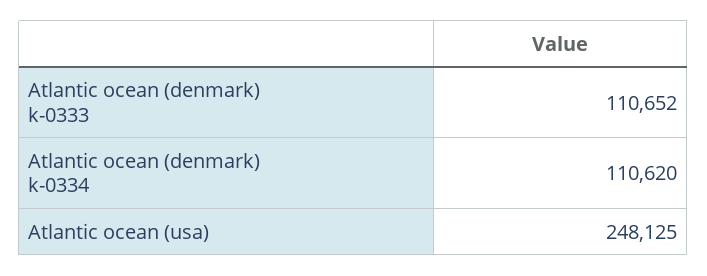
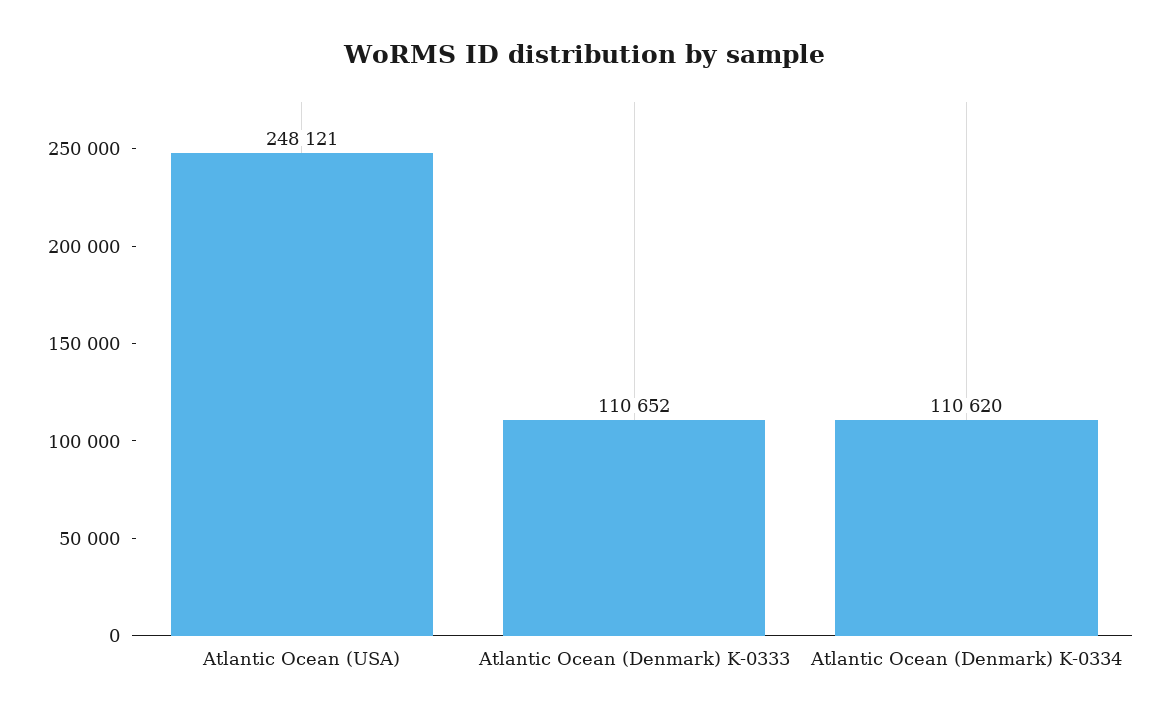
Atlantic ocean (usa): 248125 -> 248121

